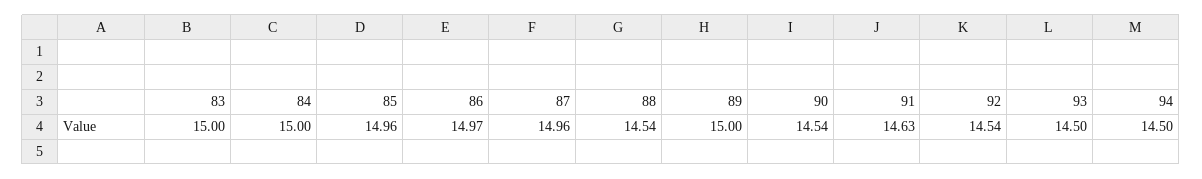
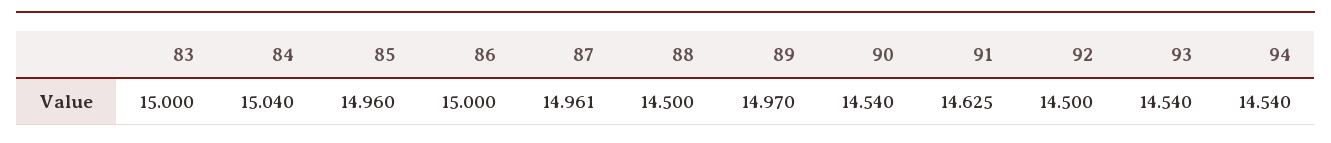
84: 15 -> 15.04
86: 14.97 -> 15
88: 14.54 -> 14.5
89: 15 -> 14.97
92: 14.54 -> 14.5
93: 14.5 -> 14.54
94: 14.5 -> 14.54

